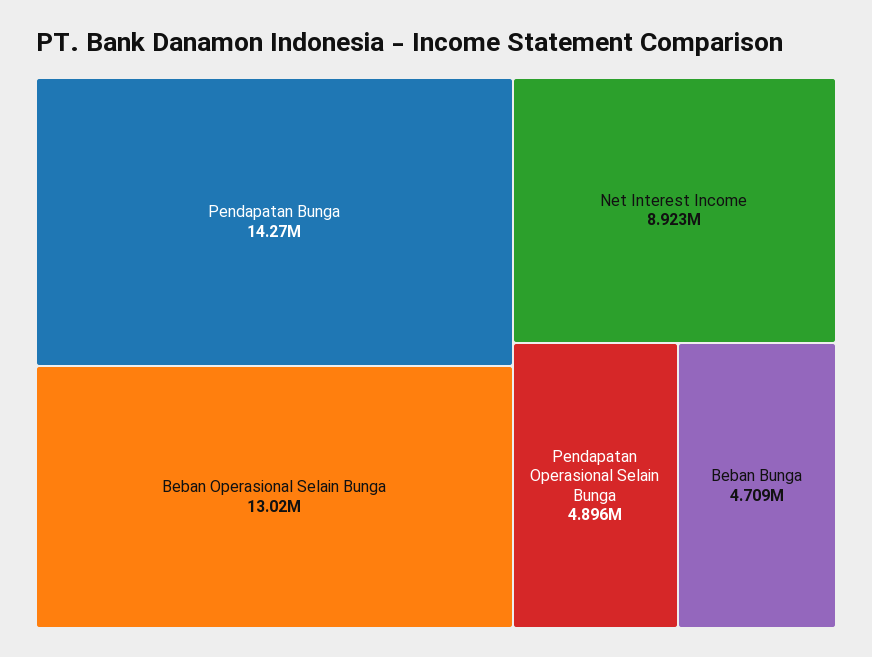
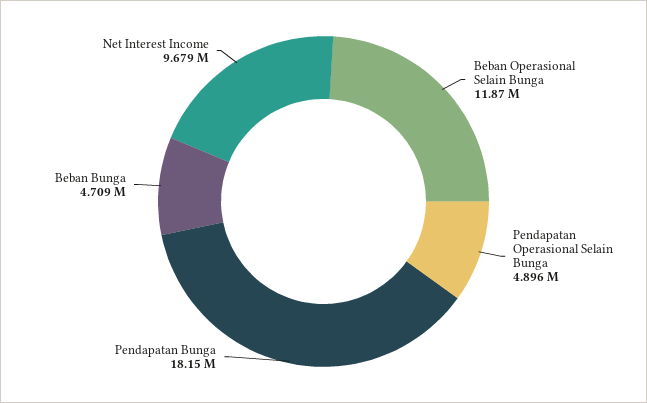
Pendapatan Bunga: 14270000 -> 18150000
Beban Operasional Selain Bunga: 13020000 -> 11870000
Net Interest Income: 8923000 -> 9679000

